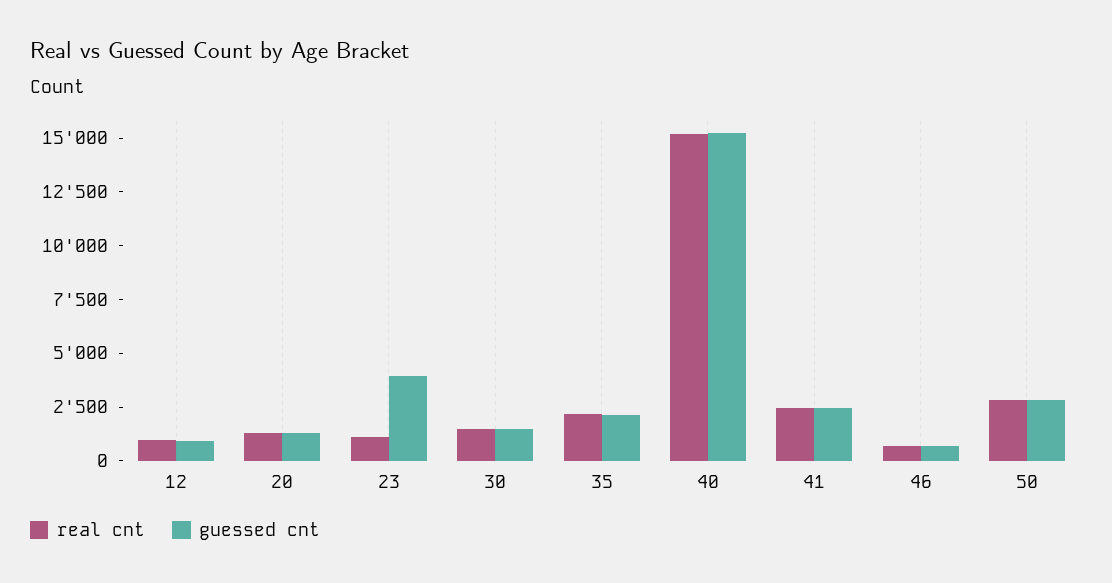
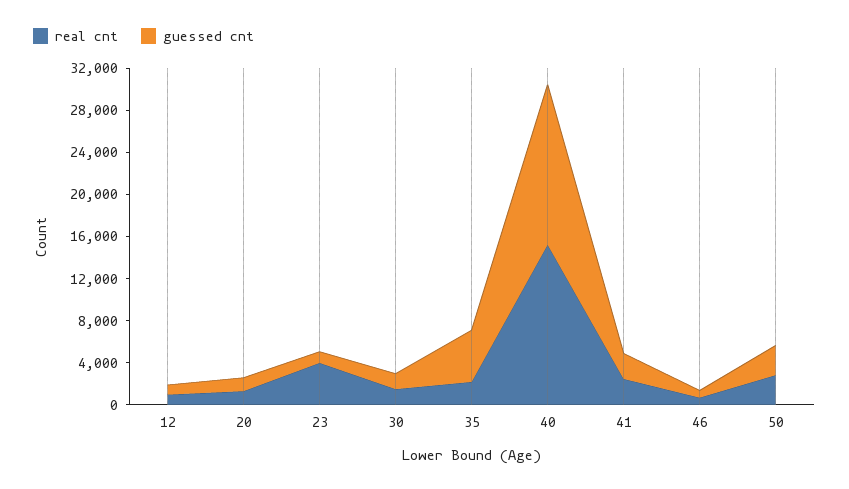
real cnt, 23: 1000 -> 4000
guessed cnt, 23: 4000 -> 1000
guessed cnt, 35: 2000 -> 5000

